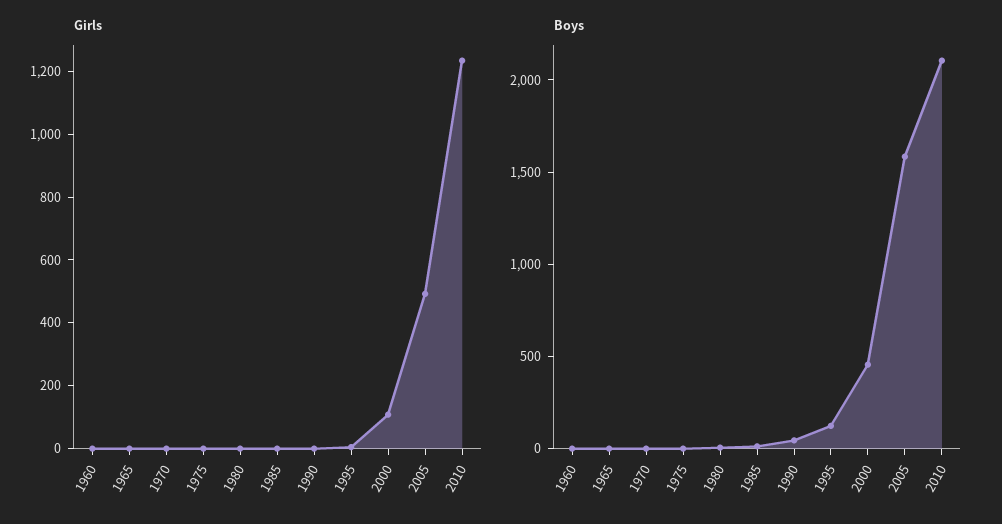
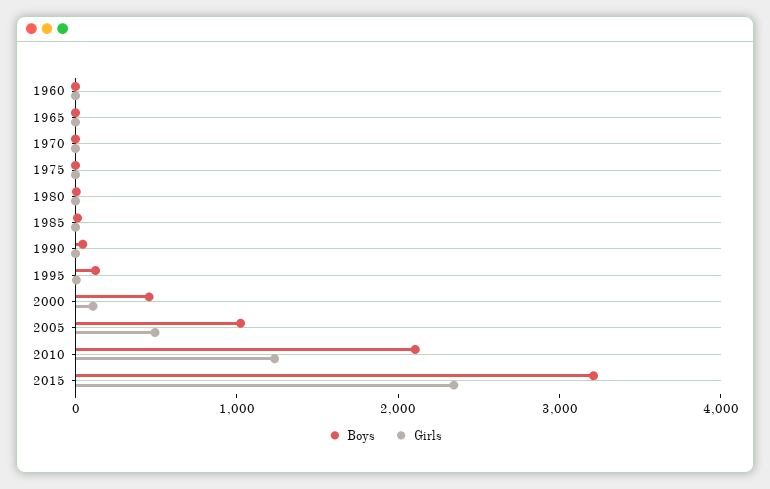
Boys, 2005: 1600 -> 1000
Boys, 2015: none -> 3200
Girls, 2015: none -> 2400

